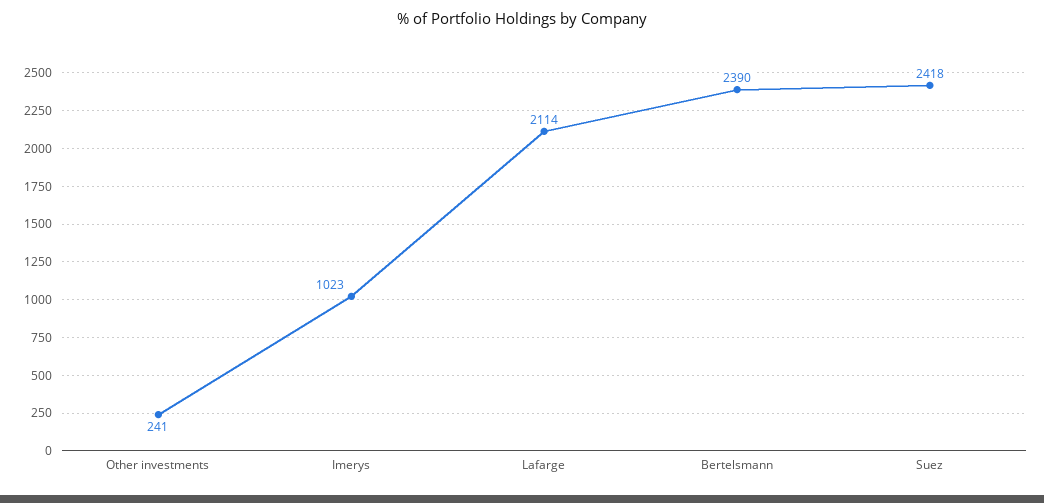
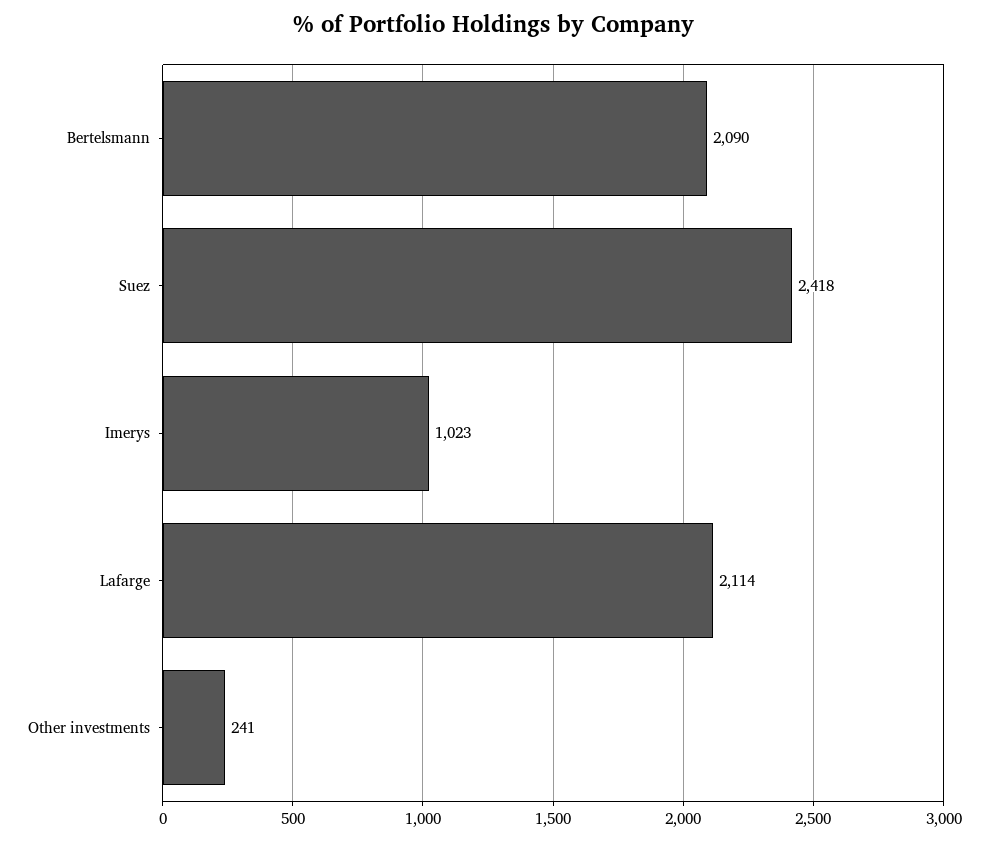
Bertelsmann: 2390 -> 2090

